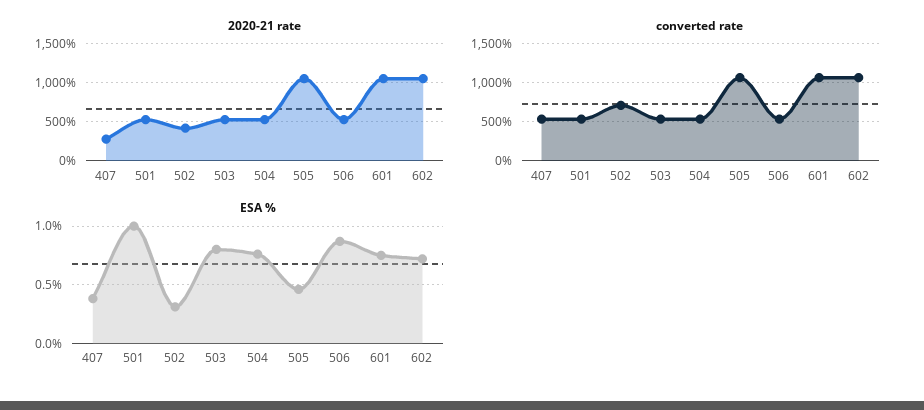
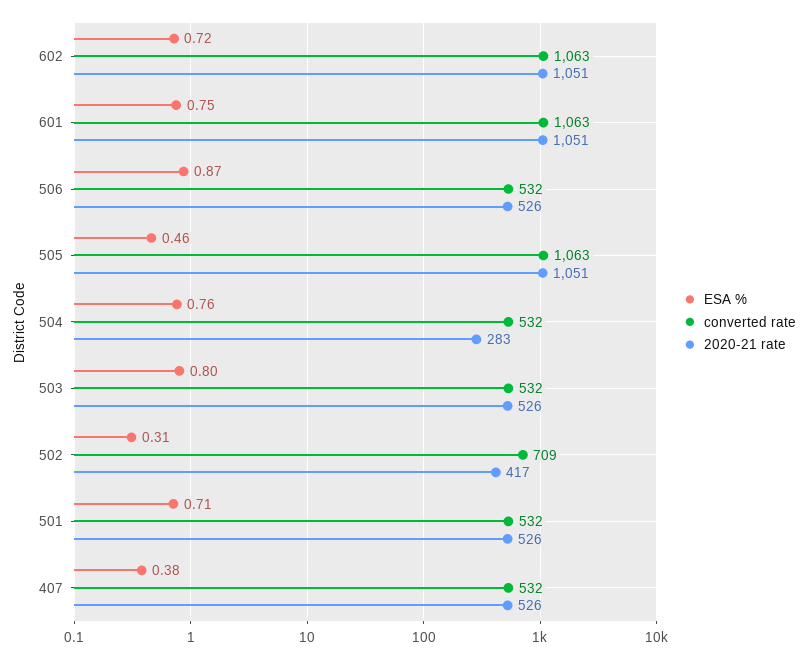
2020-21 rate, 407: 300 -> 526
2020-21 rate, 504: 500 -> 283
ESA %, 501: 1 -> 0.71

